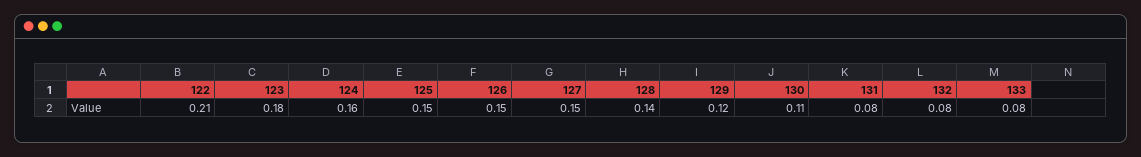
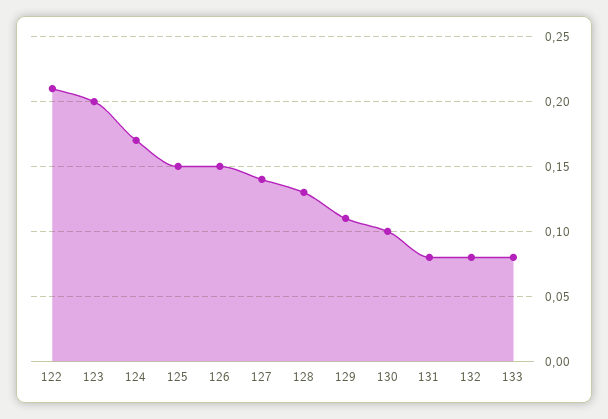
123: 0.18 -> 0.2
124: 0.16 -> 0.17
127: 0.15 -> 0.14
128: 0.14 -> 0.13
129: 0.12 -> 0.11
130: 0.11 -> 0.1

